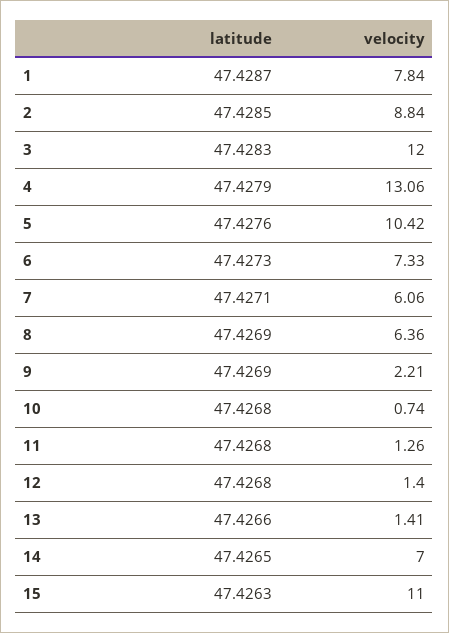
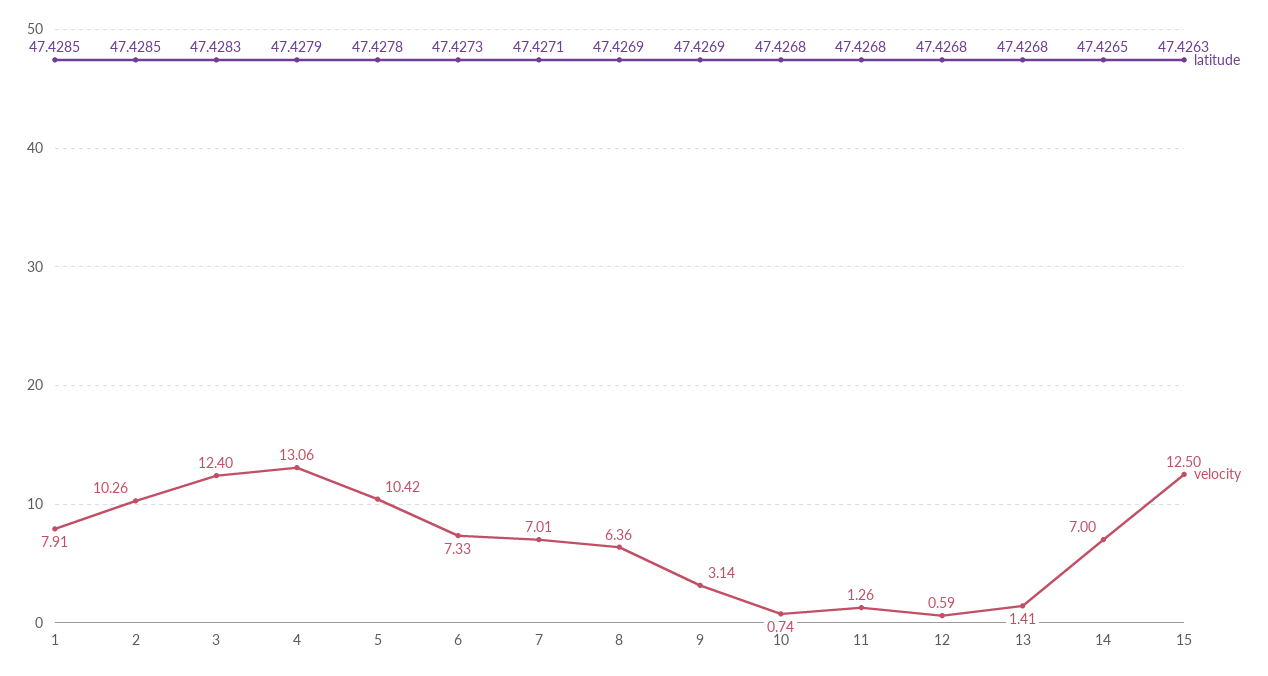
latitude, 1: 47.4287 -> 47.4285
velocity, 1: 7.84 -> 7.91
velocity, 2: 8.84 -> 10.26
velocity, 3: 12 -> 12.4
latitude, 5: 47.4276 -> 47.4278
velocity, 7: 6.06 -> 7.01
velocity, 9: 2.21 -> 3.14
velocity, 12: 1.4 -> 0.59
latitude, 13: 47.4266 -> 47.4268
velocity, 15: 11 -> 12.5

